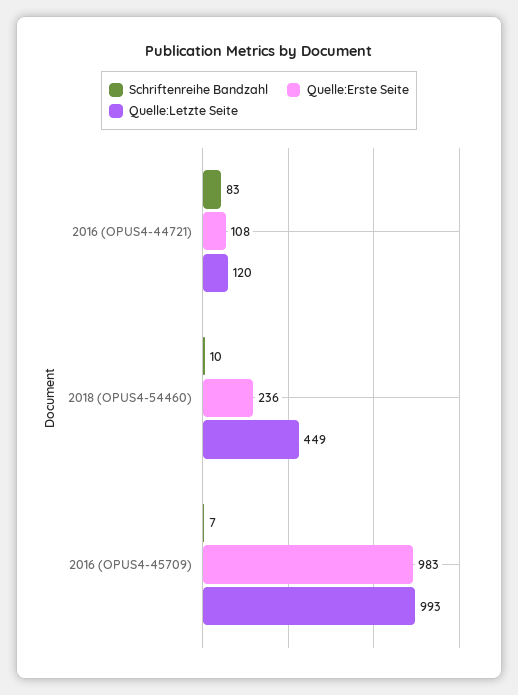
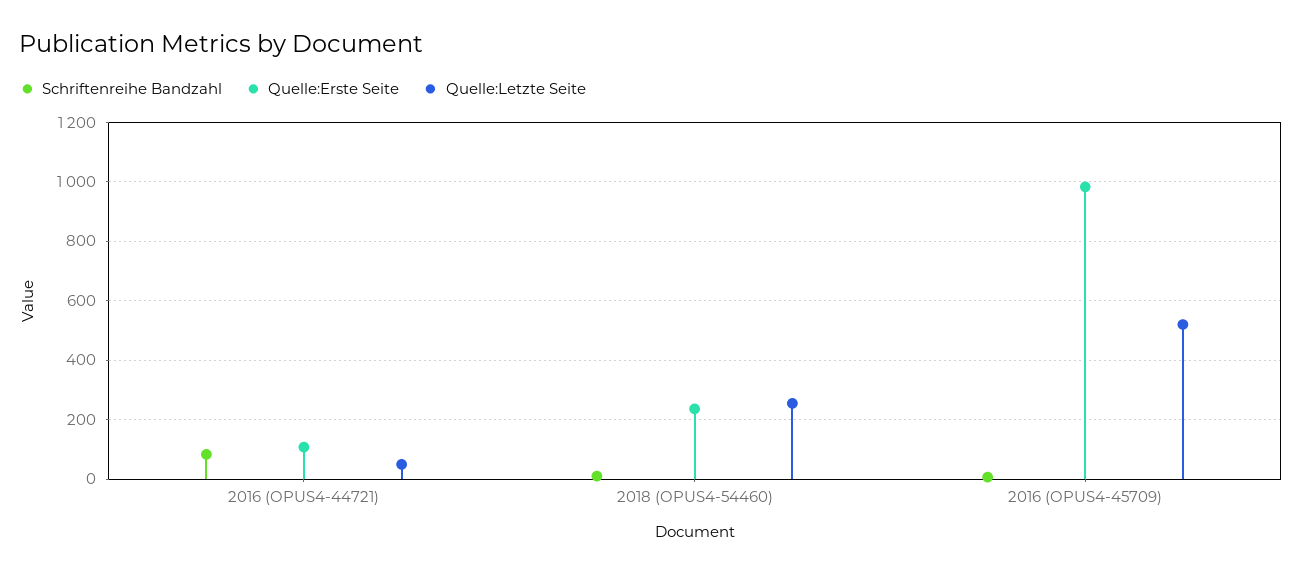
Quelle:Letzte Seite, 2016 (OPUS4-44721): 120 -> 50
Quelle:Letzte Seite, 2018 (OPUS4-54460): 449 -> 250
Quelle:Letzte Seite, 2016 (OPUS4-45709): 993 -> 525

